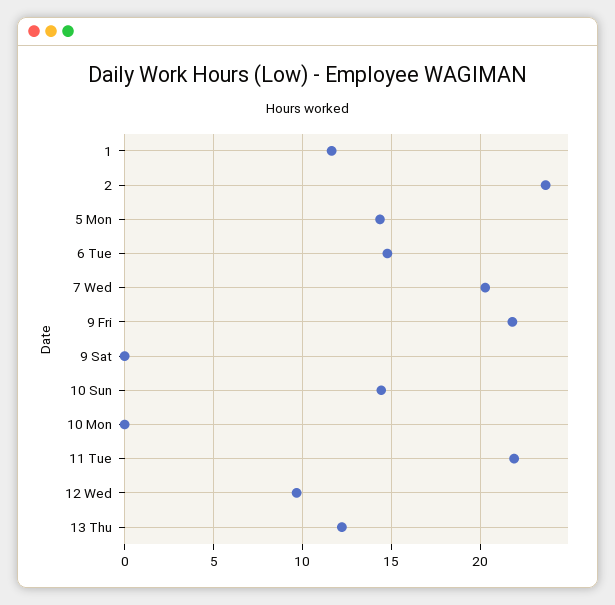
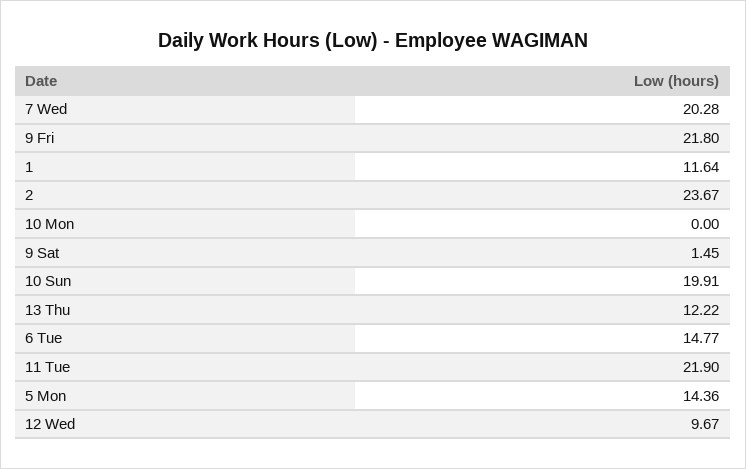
9 Sat: 0 -> 1.45
10 Sun: 14.5 -> 19.91

